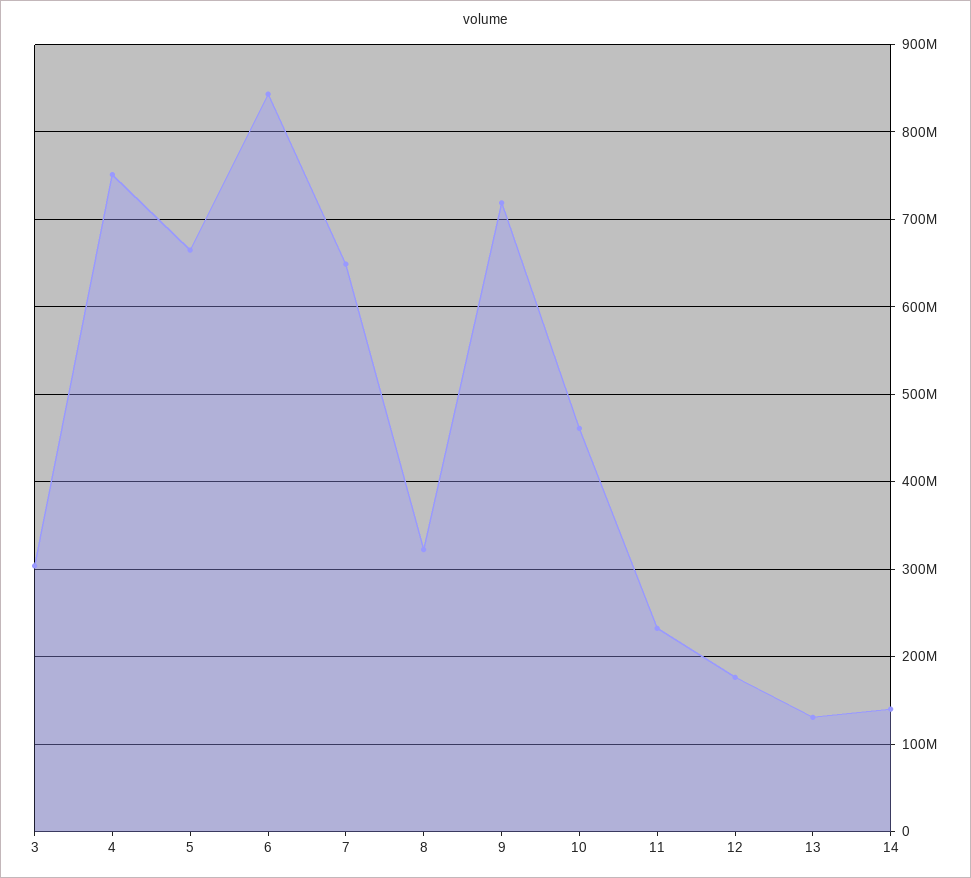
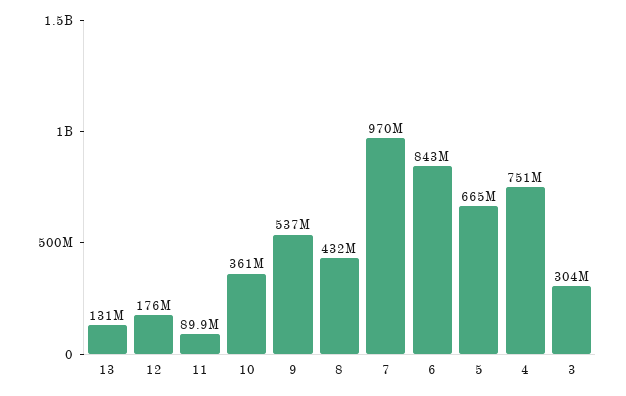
7: 650000000 -> 970000000
8: 320000000 -> 432000000
9: 720000000 -> 537000000
10: 460000000 -> 361000000
11: 230000000 -> 89900000
14: 140000000 -> none

